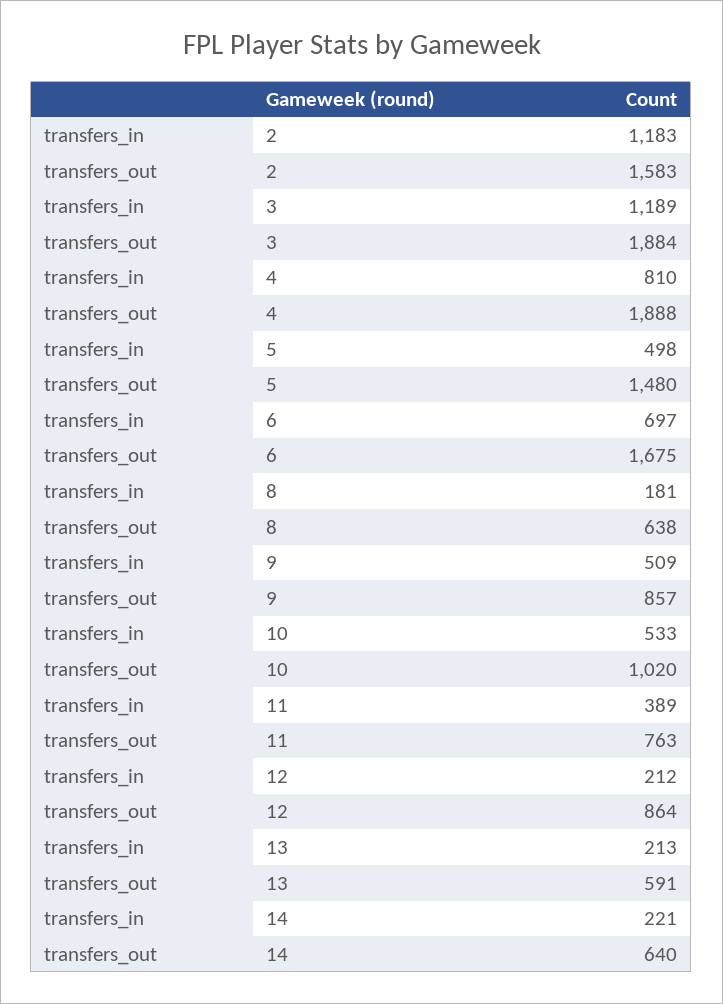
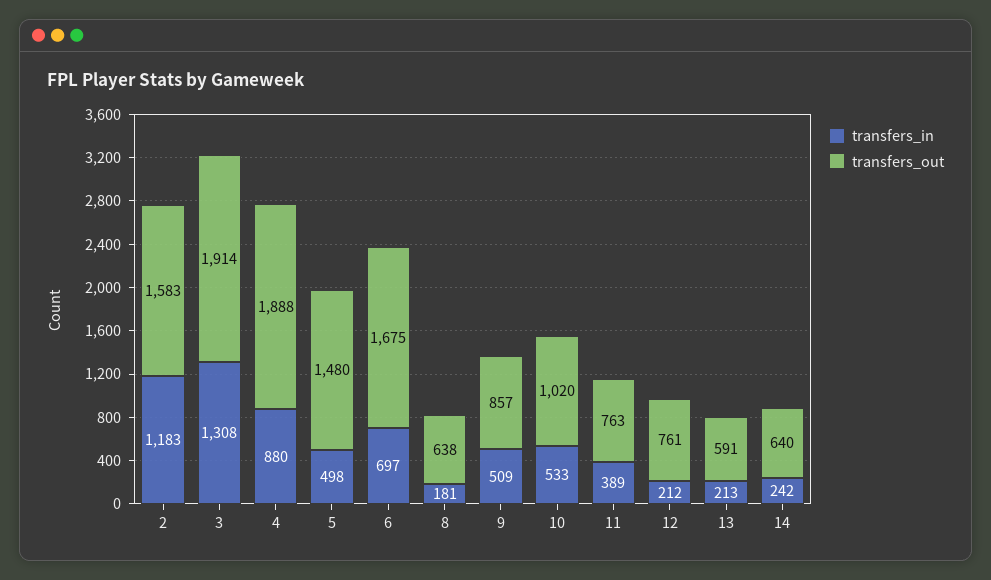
transfers_in, 3: 1189 -> 1308
transfers_out, 3: 1884 -> 1914
transfers_in, 4: 810 -> 880
transfers_out, 12: 864 -> 761
transfers_in, 14: 221 -> 242

